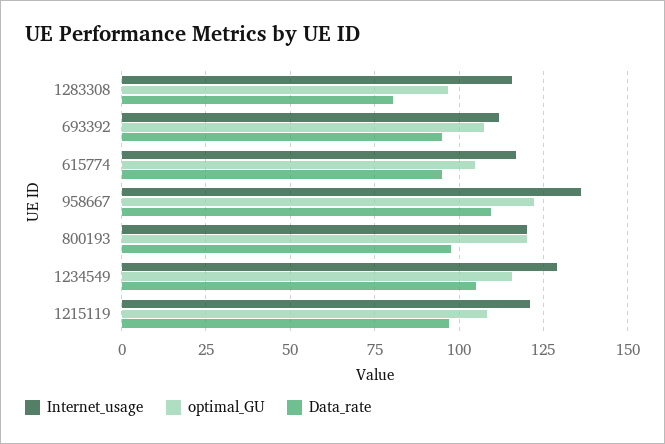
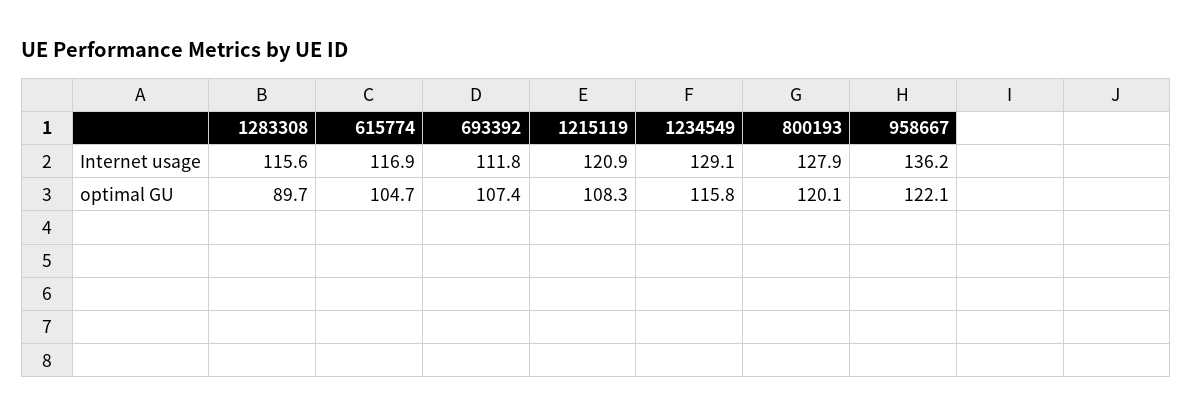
optimal_GU, 1283308: 97.5 -> 89.7
Data_rate, 1283308: 80 -> none
Data_rate, 693392: 95 -> none
Data_rate, 615774: 95 -> none
Data_rate, 958667: 110 -> none
Internet_usage, 800193: 120 -> 127.9
Data_rate, 800193: 97.5 -> none
Data_rate, 1234549: 105 -> none
Data_rate, 1215119: 97.5 -> none

